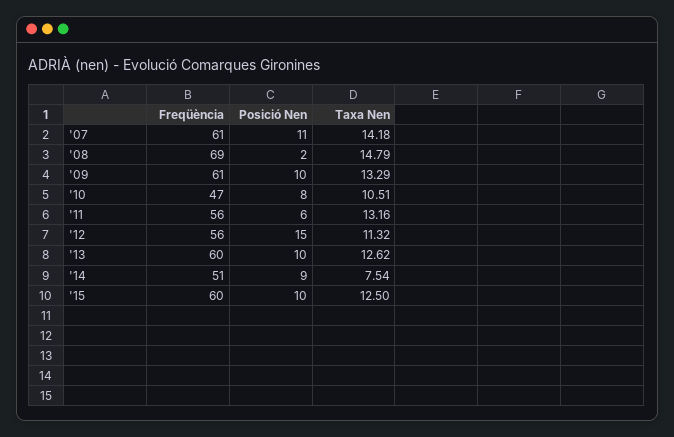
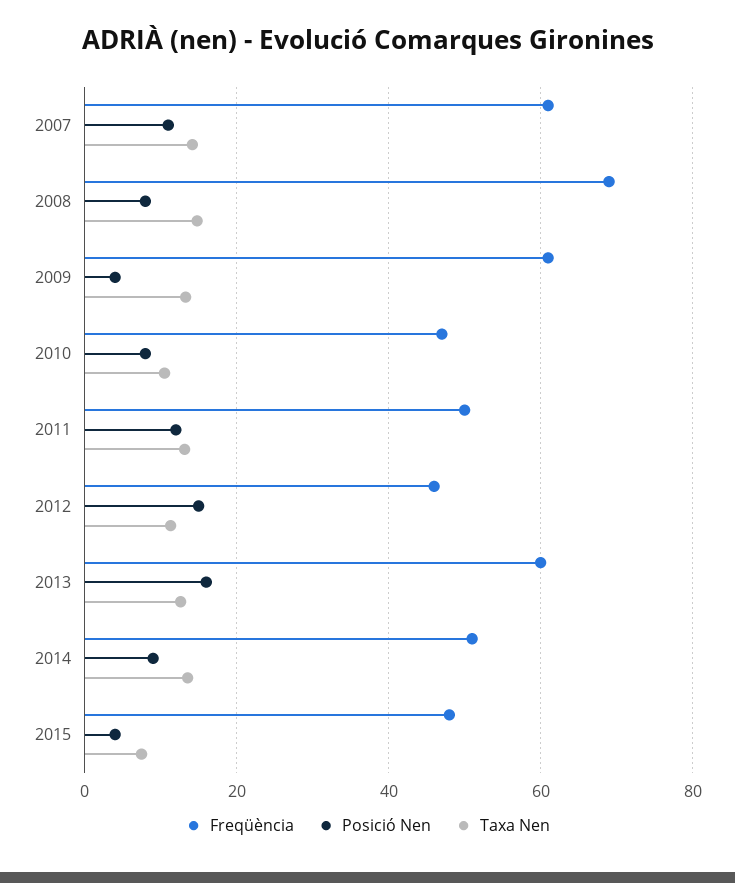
Posició Nen, '08: 2 -> 8
Posició Nen, '09: 10 -> 4
Freqüència, '11: 56 -> 50
Posició Nen, '11: 6 -> 12
Freqüència, '12: 56 -> 46
Posició Nen, '13: 10 -> 16
Taxa Nen, '14: 7.54 -> 14
Freqüència, '15: 60 -> 48
Posició Nen, '15: 10 -> 4
Taxa Nen, '15: 12.5 -> 8

